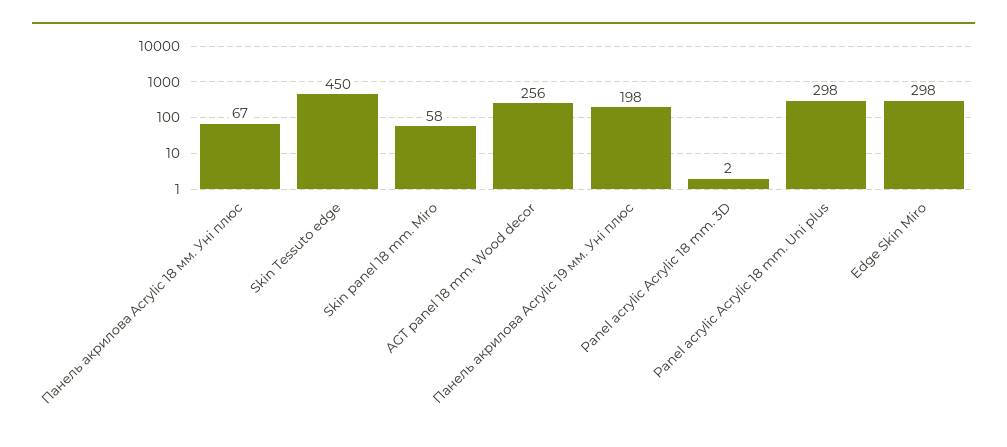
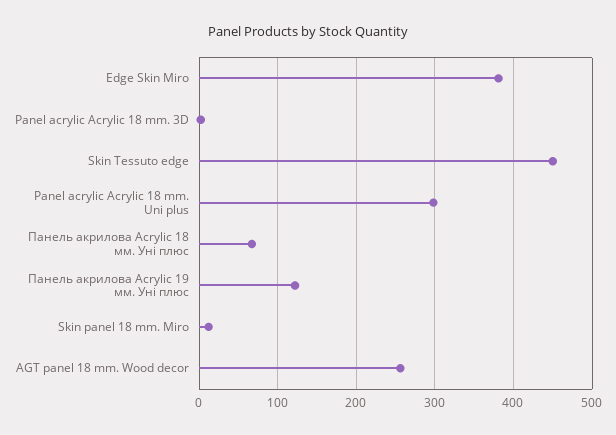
Skin panel 18 mm. Miro: 58 -> 10
Панель акрилова Acrylic 19 мм. Уні плюс: 198 -> 120
Edge Skin Miro: 298 -> 380

